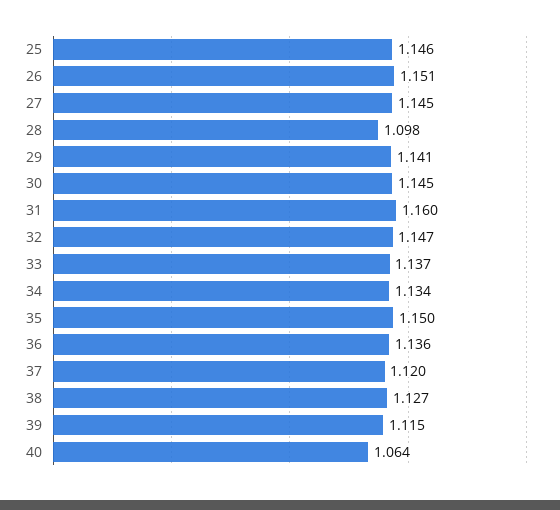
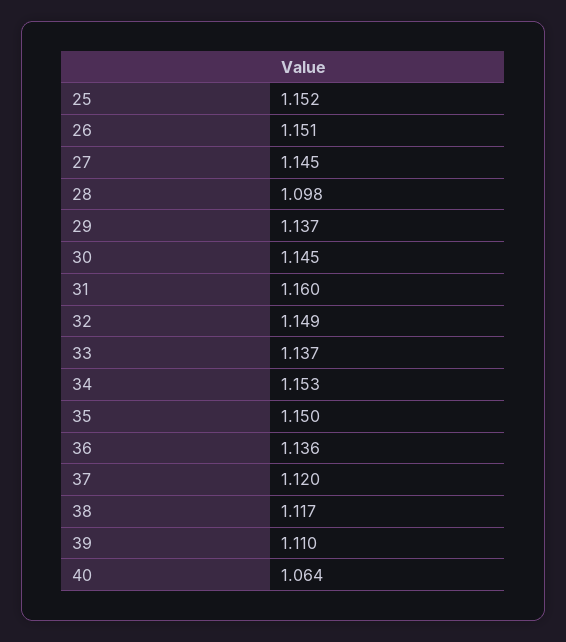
25: 1.146 -> 1.152
29: 1.141 -> 1.137
32: 1.147 -> 1.149
34: 1.134 -> 1.153
38: 1.127 -> 1.117
39: 1.115 -> 1.11

